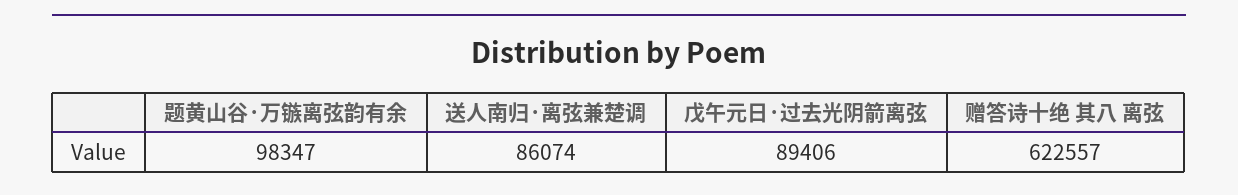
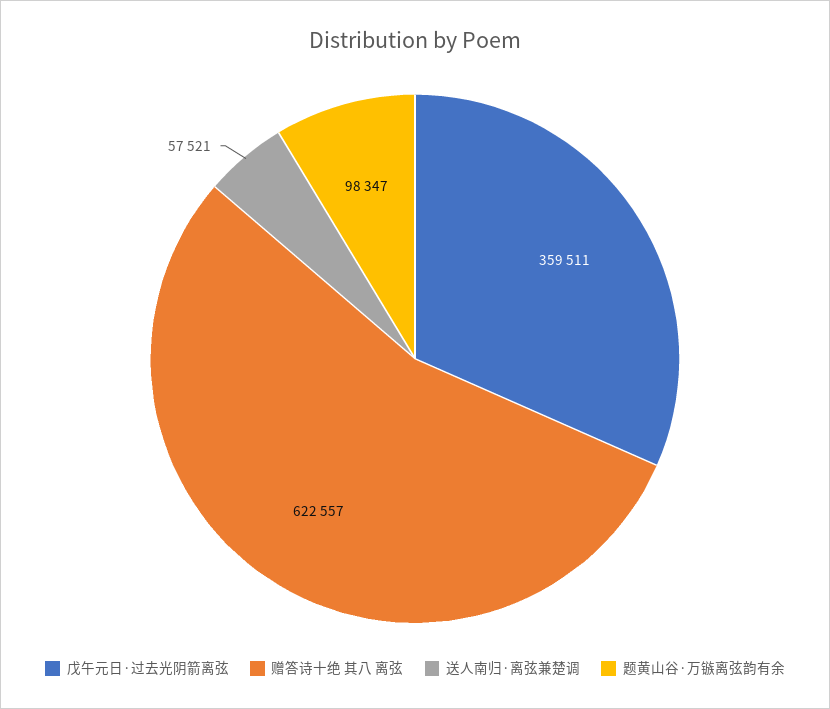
送人南归·离弦兼楚调: 86074 -> 57521
戊午元日·过去光阴箭离弦: 89406 -> 359511

